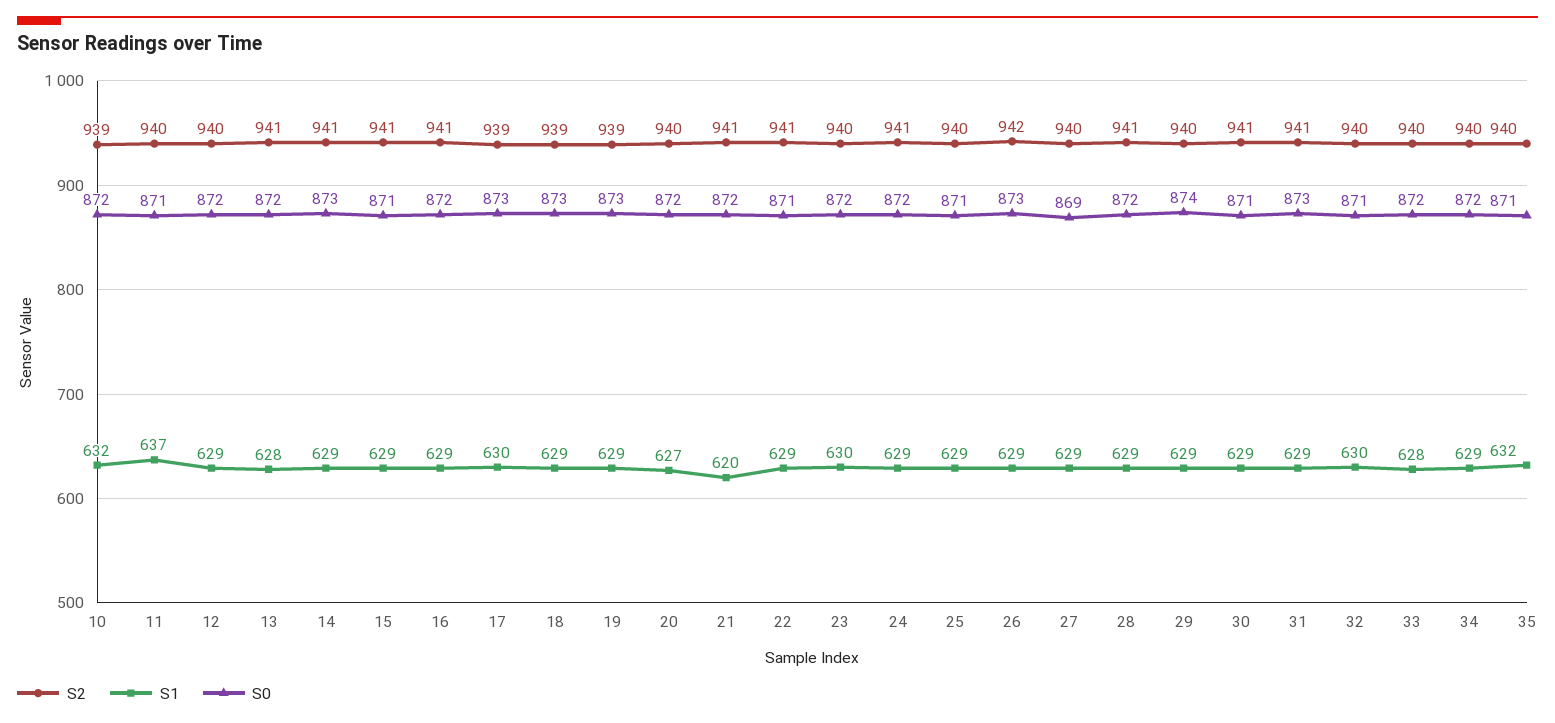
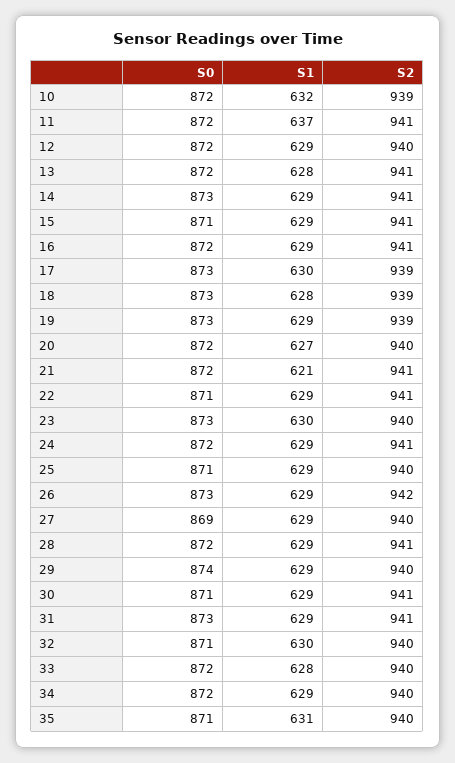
S2, 11: 940 -> 941
S0, 11: 871 -> 872
S1, 18: 629 -> 628
S1, 21: 620 -> 621
S0, 23: 872 -> 873
S1, 35: 632 -> 631

